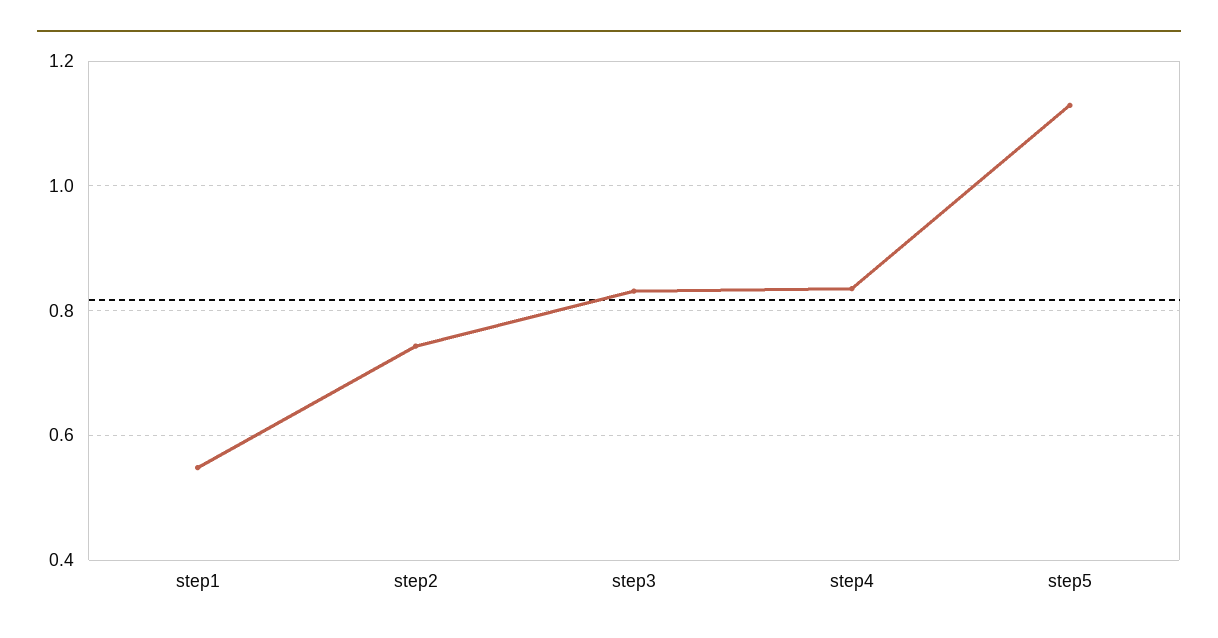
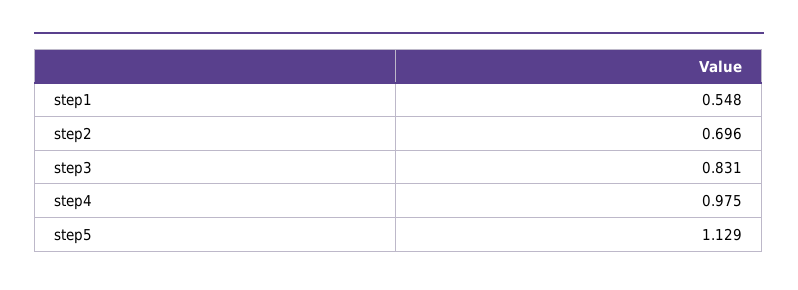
step2: 0.74 -> 0.696
step4: 0.84 -> 0.975

